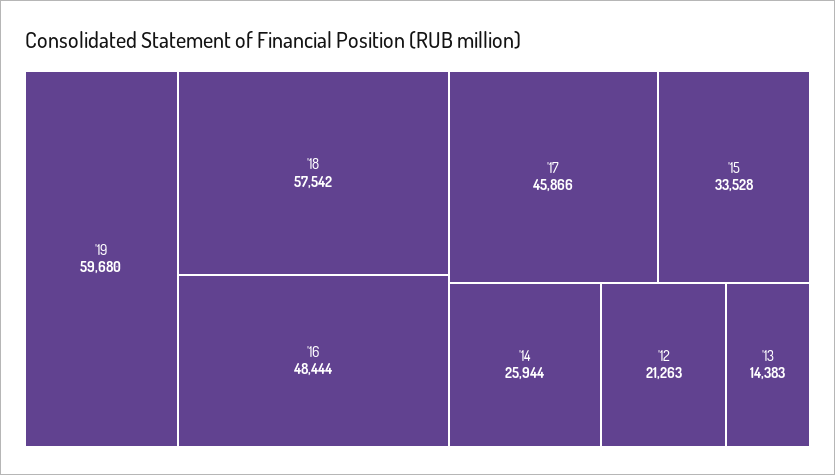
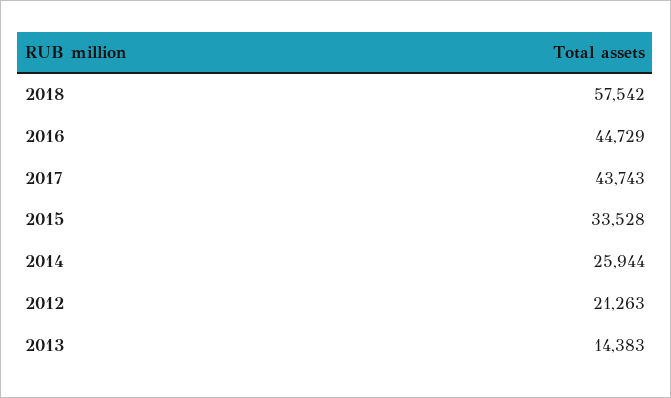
'19: 59680 -> none
'16: 48444 -> 44729
'17: 45866 -> 43743

